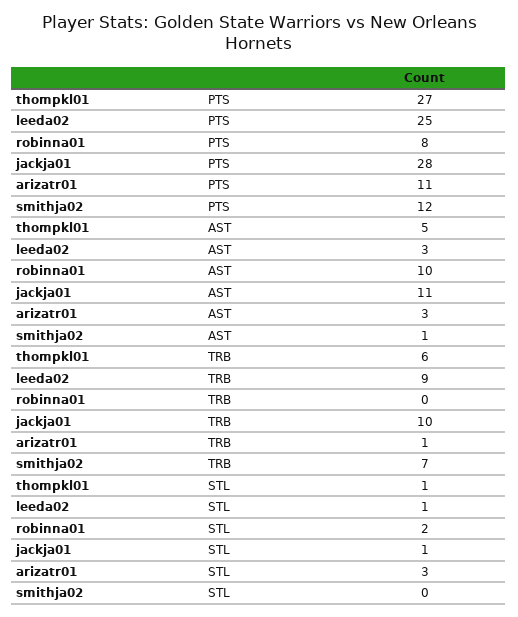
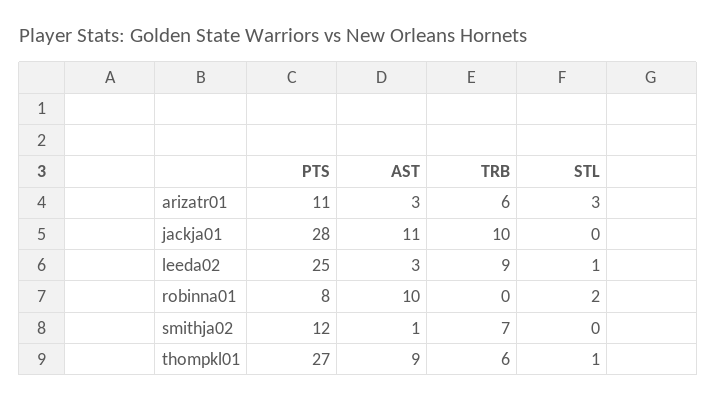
thompkl01, AST: 5 -> 9
arizatr01, TRB: 1 -> 6
jackja01, STL: 1 -> 0

